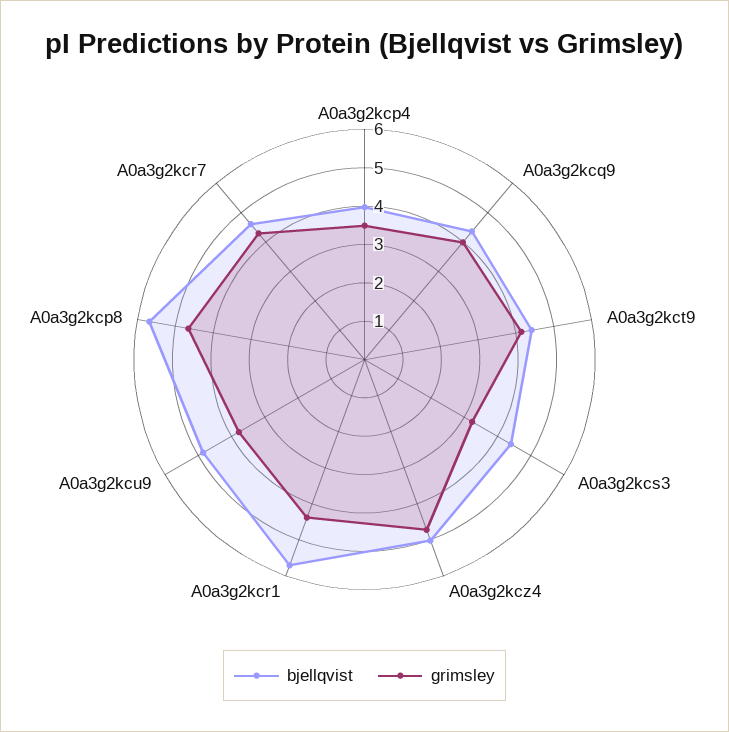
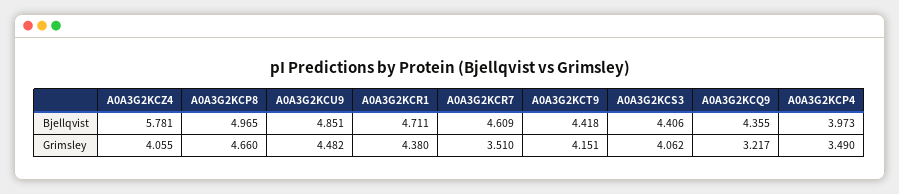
grimsley, A0a3g2kcq9: 4 -> 3.217
grimsley, A0a3g2kcs3: 3.25 -> 4.062
bjellqvist, A0a3g2kcz4: 5 -> 5.781
grimsley, A0a3g2kcz4: 4.75 -> 4.055
bjellqvist, A0a3g2kcr1: 5.75 -> 4.711
grimsley, A0a3g2kcu9: 3.75 -> 4.482
bjellqvist, A0a3g2kcp8: 5.75 -> 4.965
grimsley, A0a3g2kcr7: 4.25 -> 3.51

